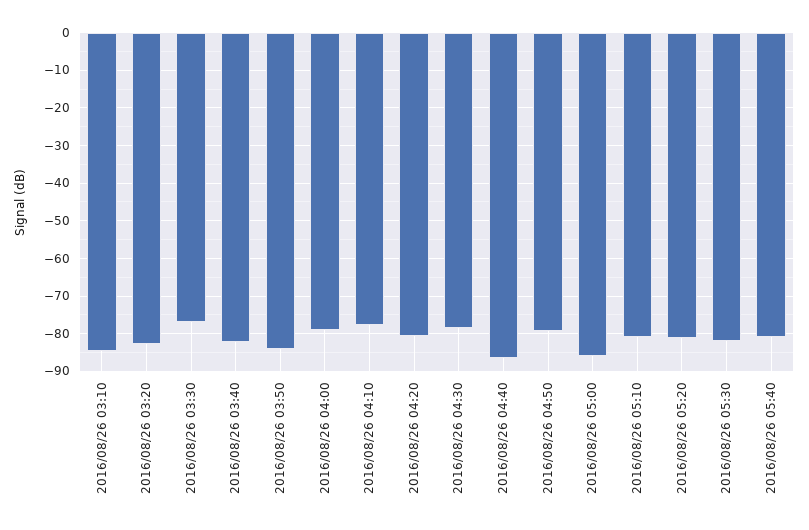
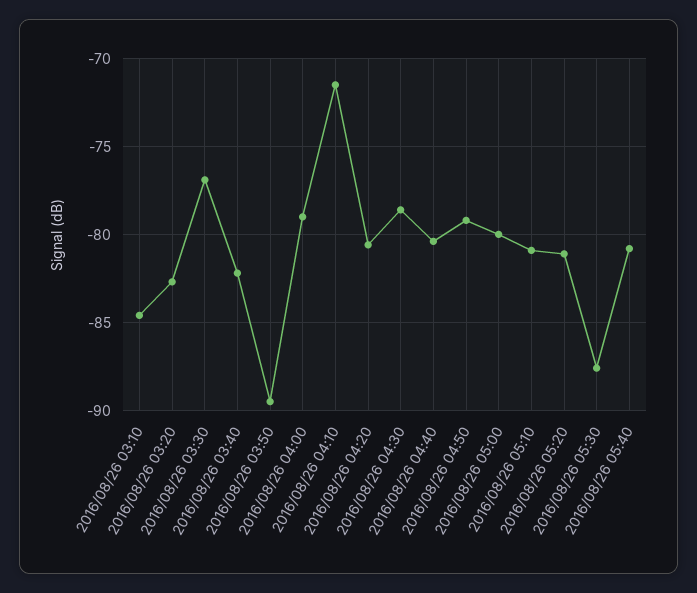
2016/08/26 03:50: -84 -> -89.5
2016/08/26 04:10: -78 -> -71.5
2016/08/26 04:40: -86 -> -80.5
2016/08/26 05:00: -86 -> -80
2016/08/26 05:30: -82 -> -87.5

